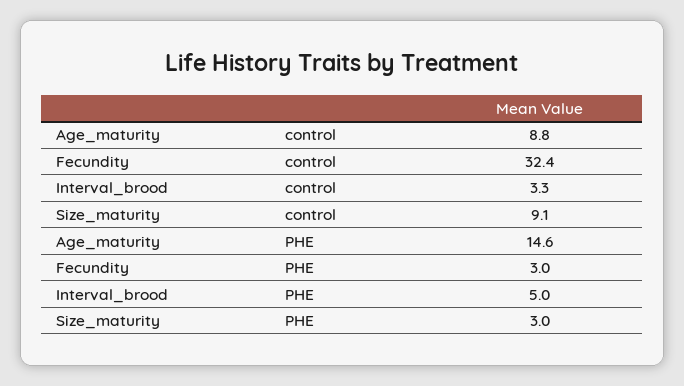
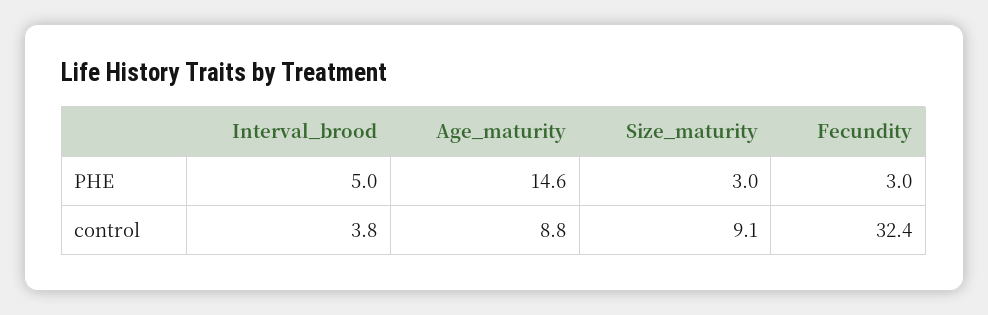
Interval_brood, control: 3.3 -> 3.8

